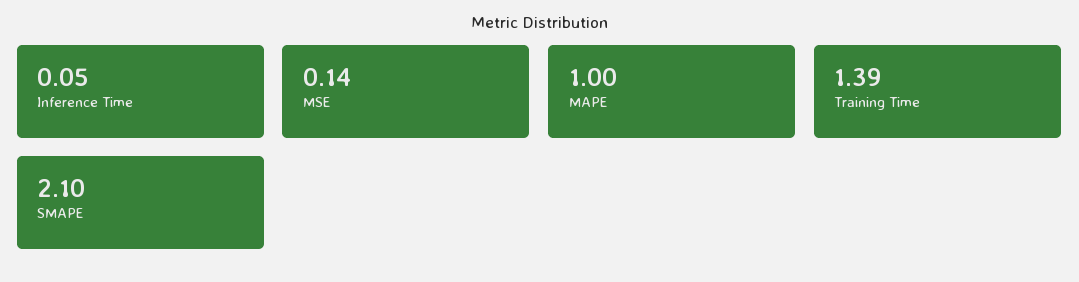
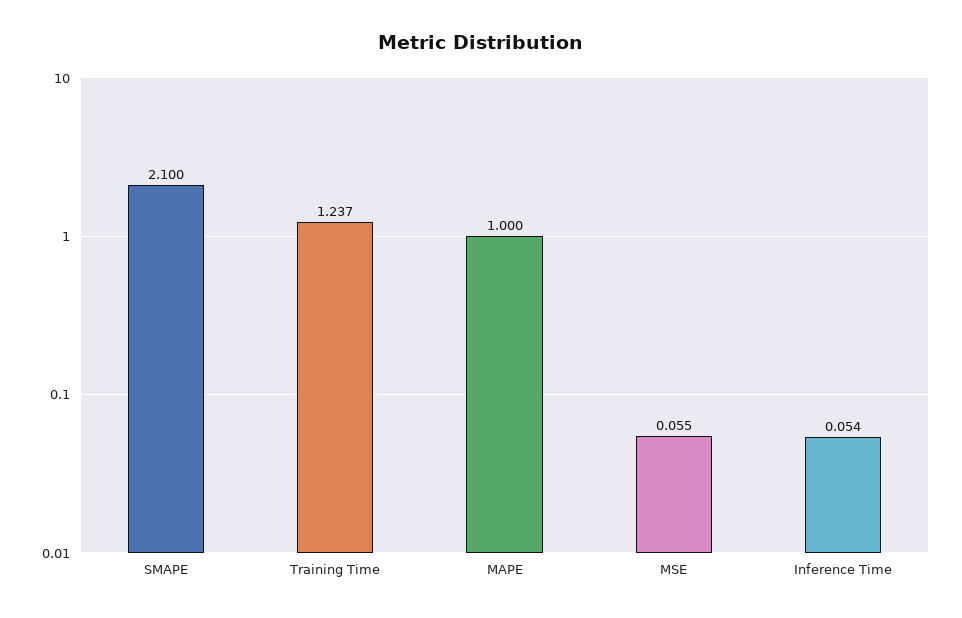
MSE: 0.14 -> 0.055
Training Time: 1.39 -> 1.237

